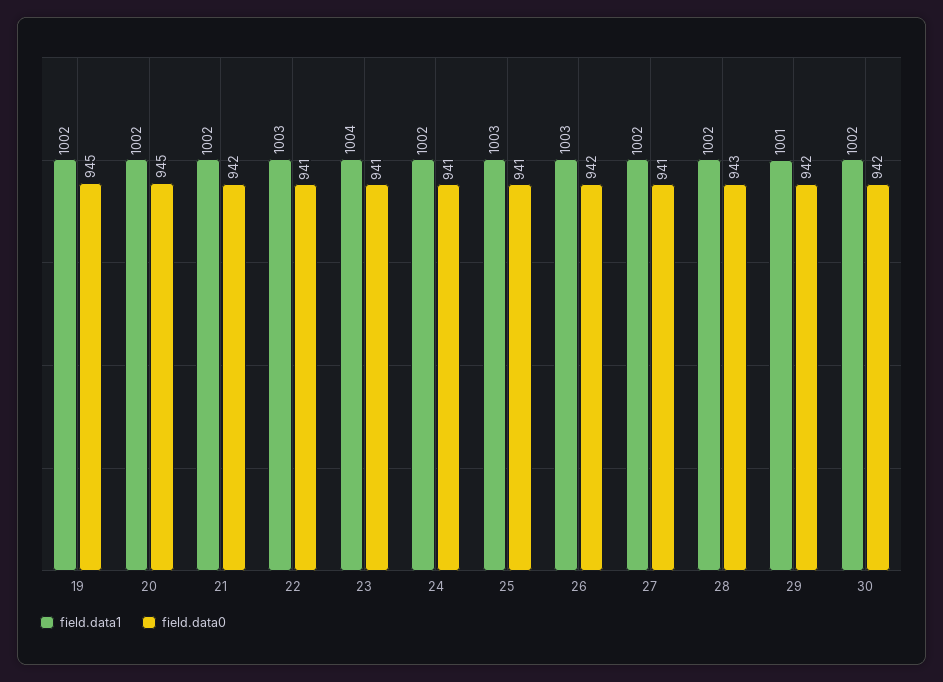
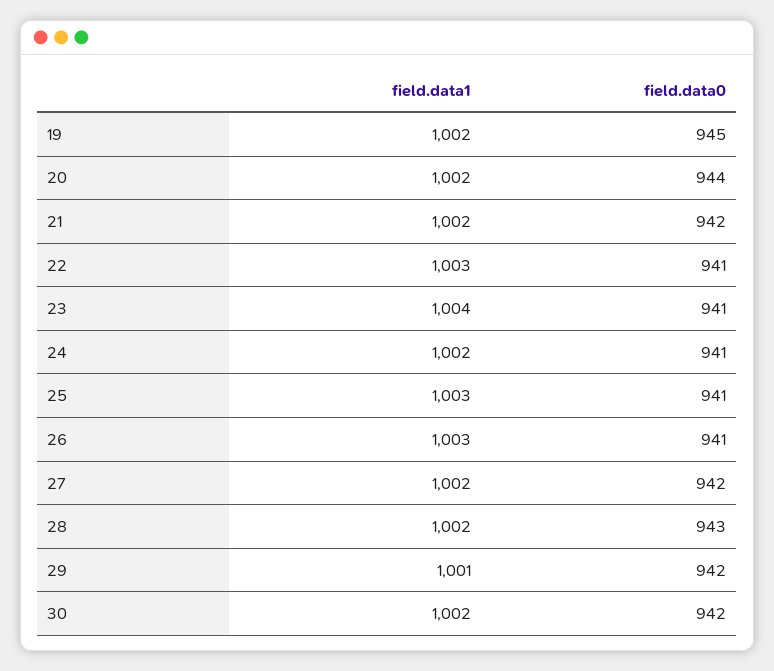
field.data0, 20: 945 -> 944
field.data0, 26: 942 -> 941
field.data0, 27: 941 -> 942

